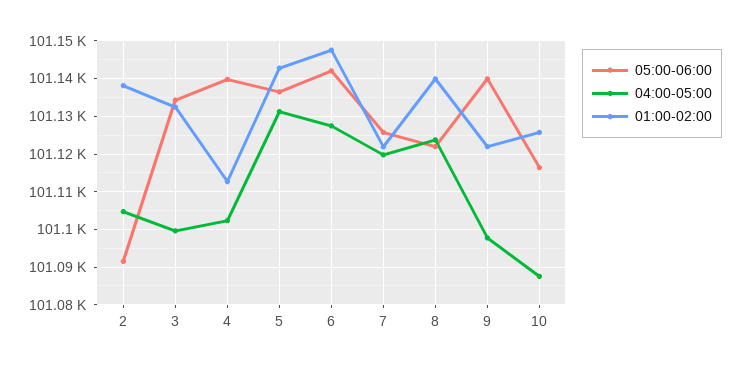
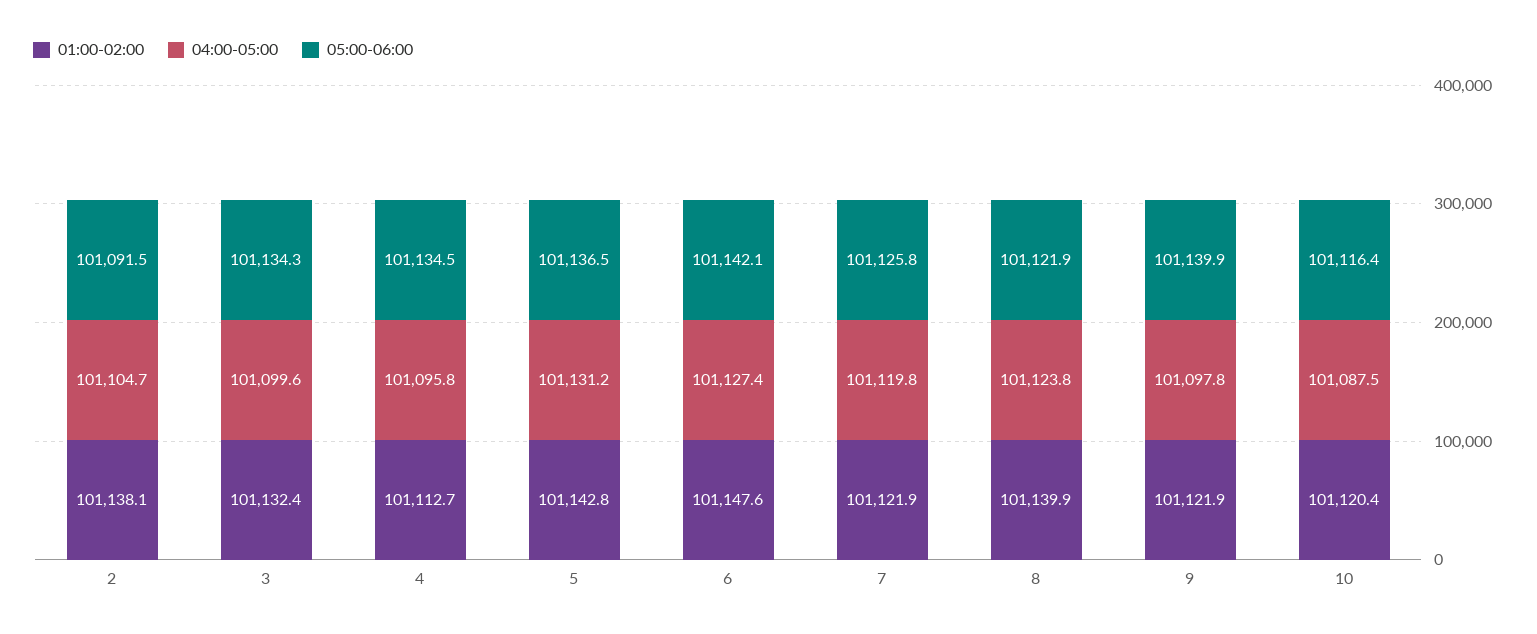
05:00-06:00, 4: 101140 -> 101134.5
04:00-05:00, 4: 101102 -> 101095.8
01:00-02:00, 10: 101126 -> 101120.4

